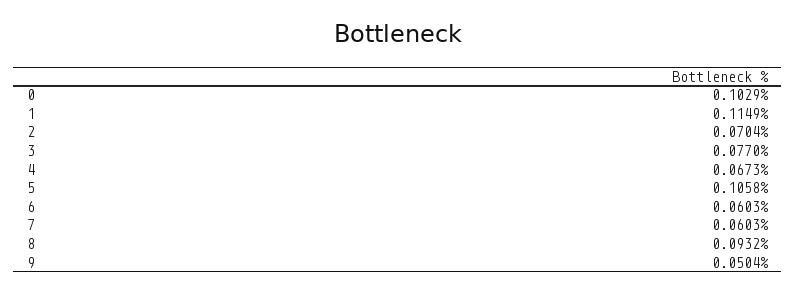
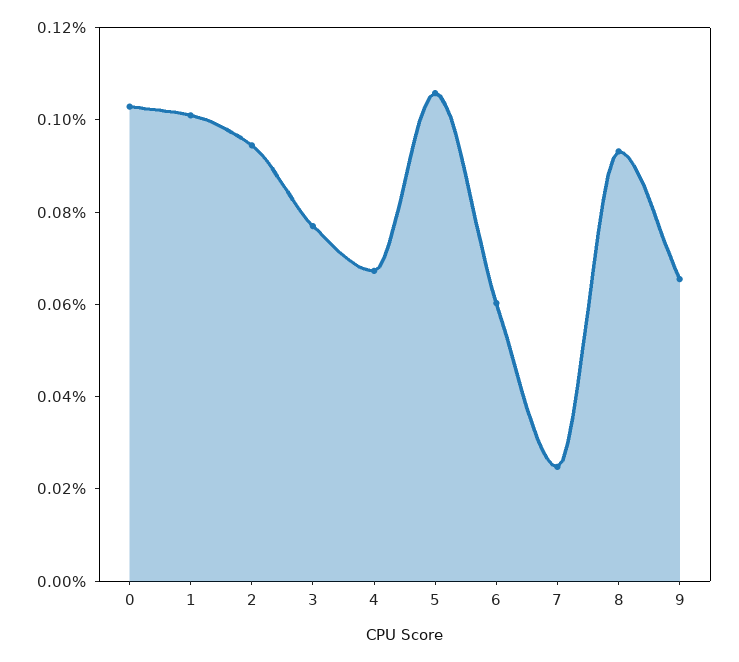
1: 0.1149 -> 0.1
2: 0.0704 -> 0.095
7: 0.0603 -> 0.025
9: 0.0504 -> 0.065

